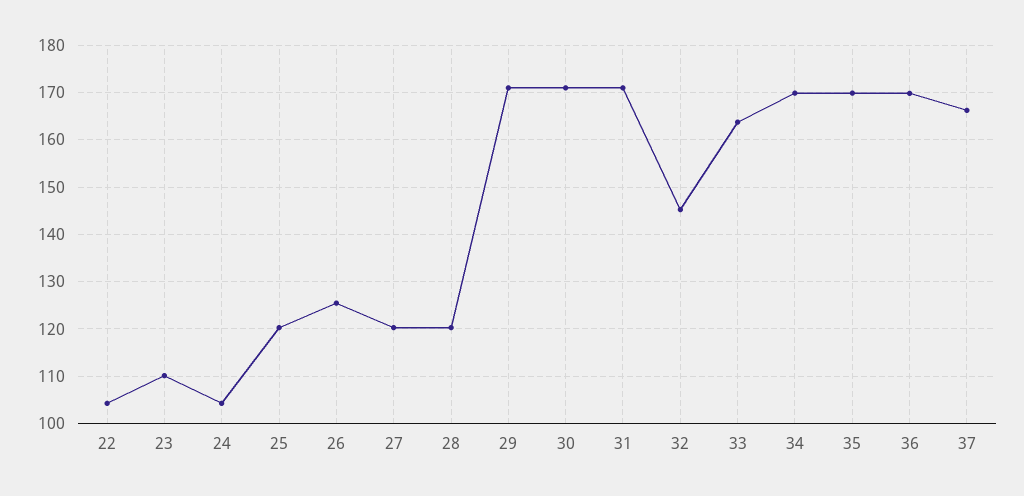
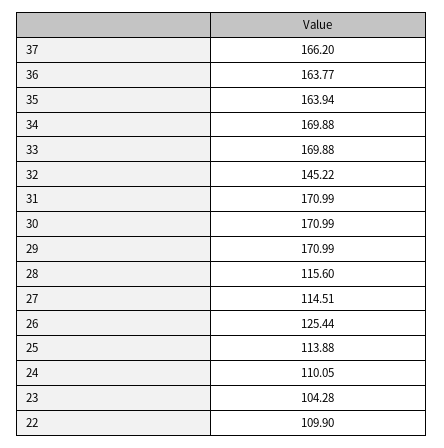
22: 104 -> 109.9
23: 110 -> 104.28
24: 104 -> 110.05
25: 120 -> 113.88
27: 120 -> 114.51
28: 120 -> 115.6
33: 164 -> 169.88
35: 170 -> 163.94
36: 170 -> 163.77

